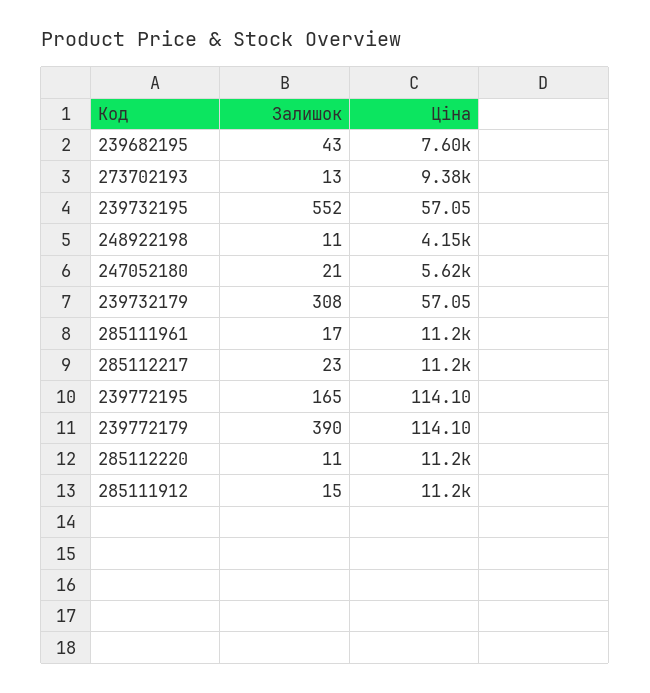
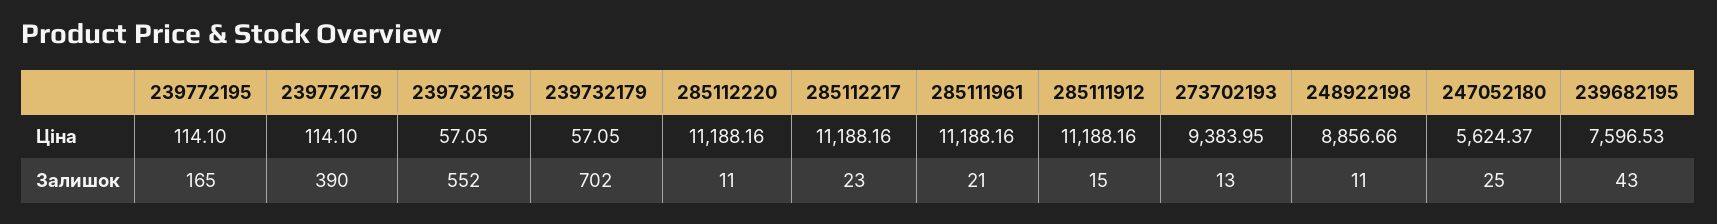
Ціна, 248922198: 4150 -> 8856.66
Залишок, 247052180: 21 -> 25
Залишок, 239732179: 308 -> 702
Залишок, 285111961: 17 -> 21

